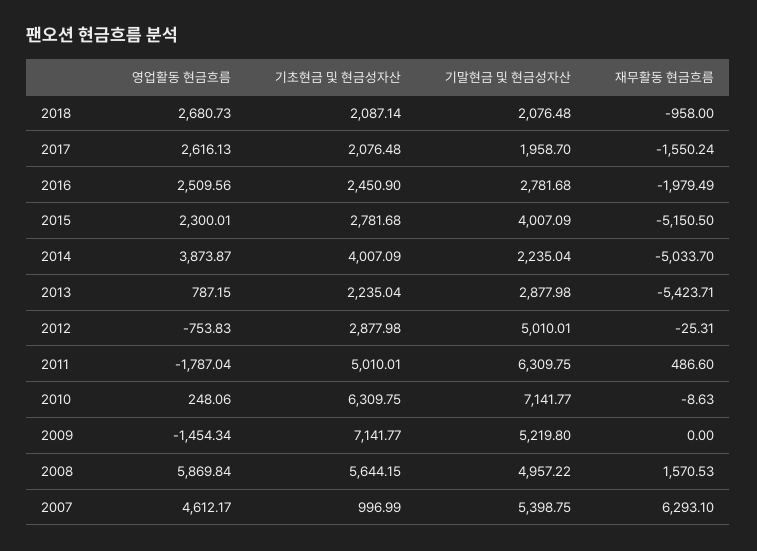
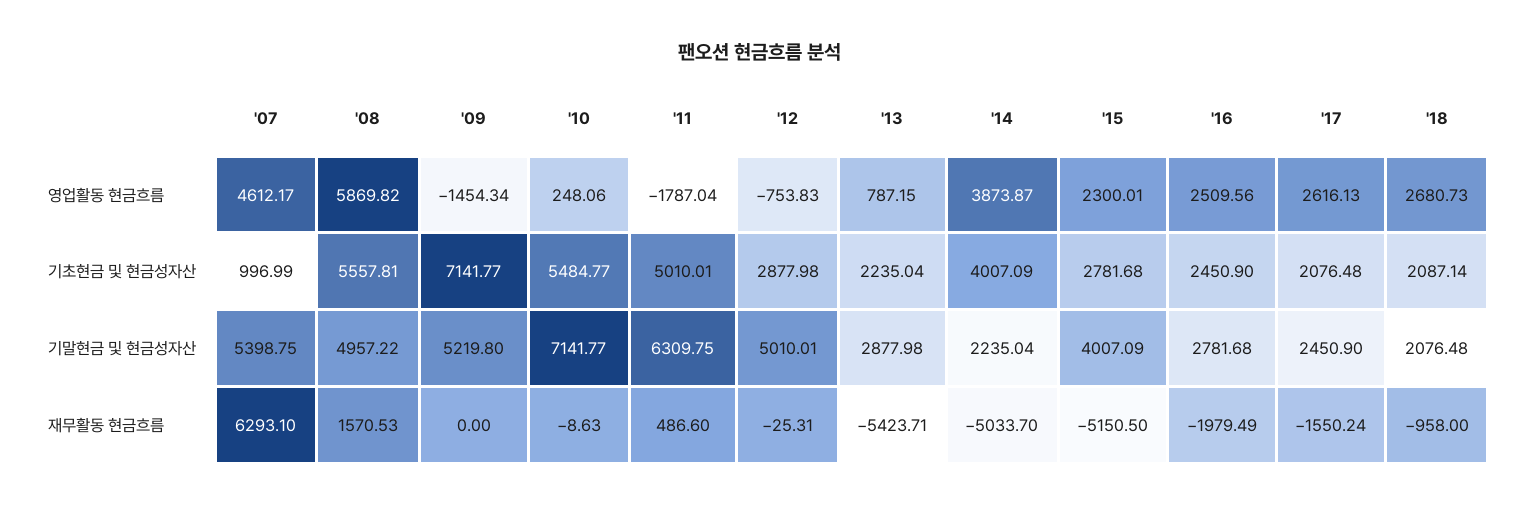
기말현금 및 현금성자산, 2017: 1958.7 -> 2450.9
기초현금 및 현금성자산, 2010: 6309.75 -> 5484.77
영업활동 현금흐름, 2008: 5869.84 -> 5869.82
기초현금 및 현금성자산, 2008: 5644.15 -> 5557.81

